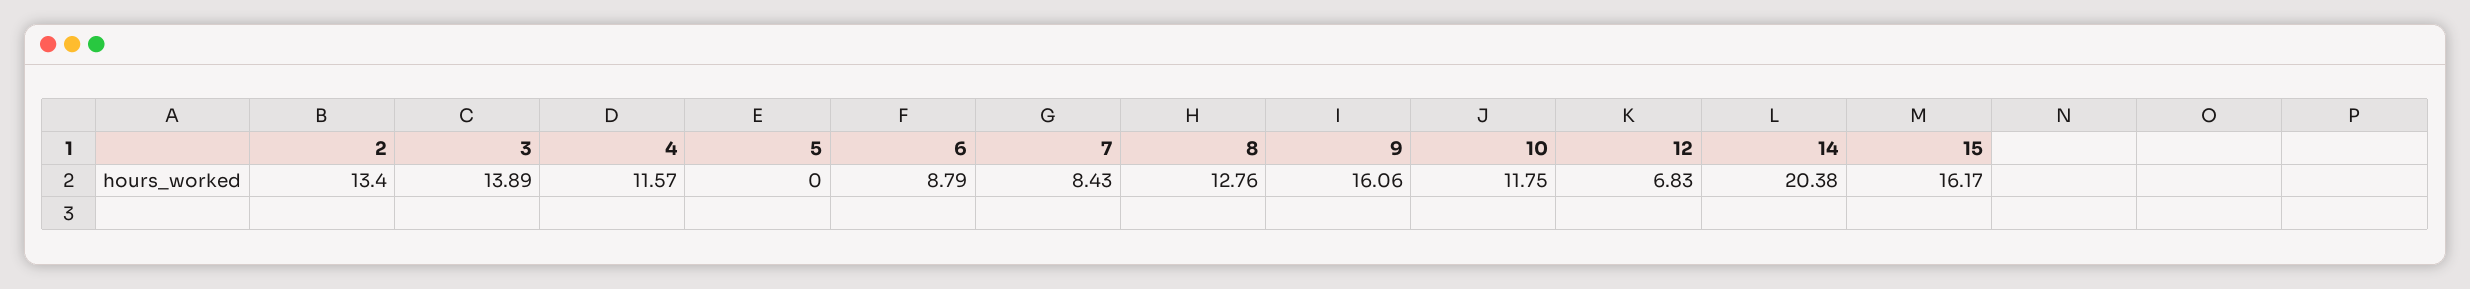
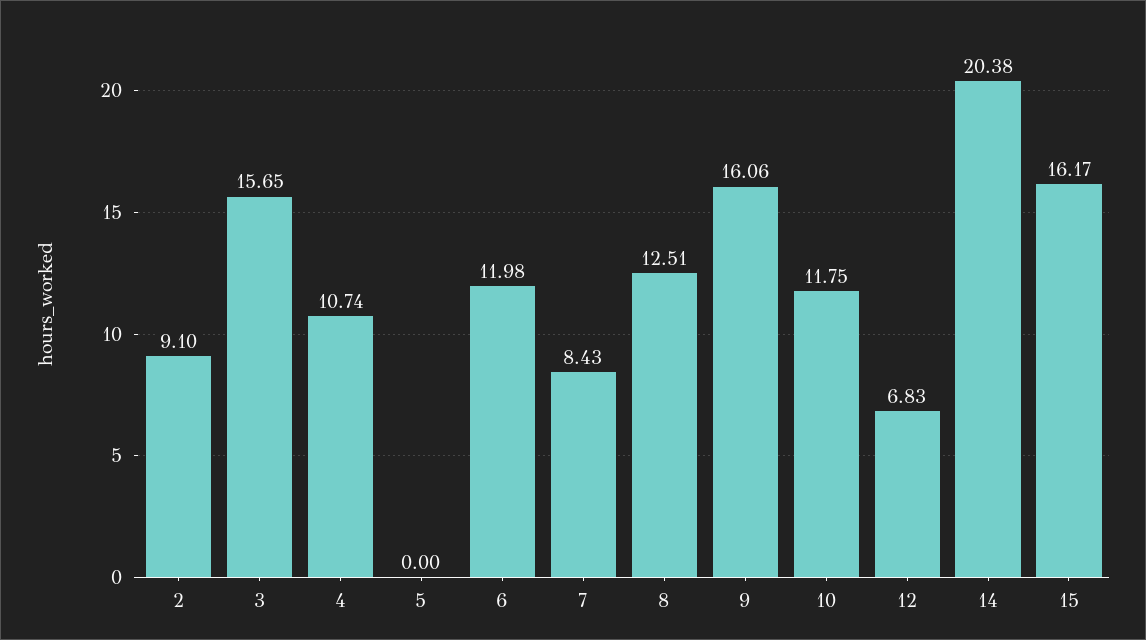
2: 13.4 -> 9.1
3: 13.89 -> 15.65
4: 11.57 -> 10.74
6: 8.79 -> 11.98
8: 12.76 -> 12.51

